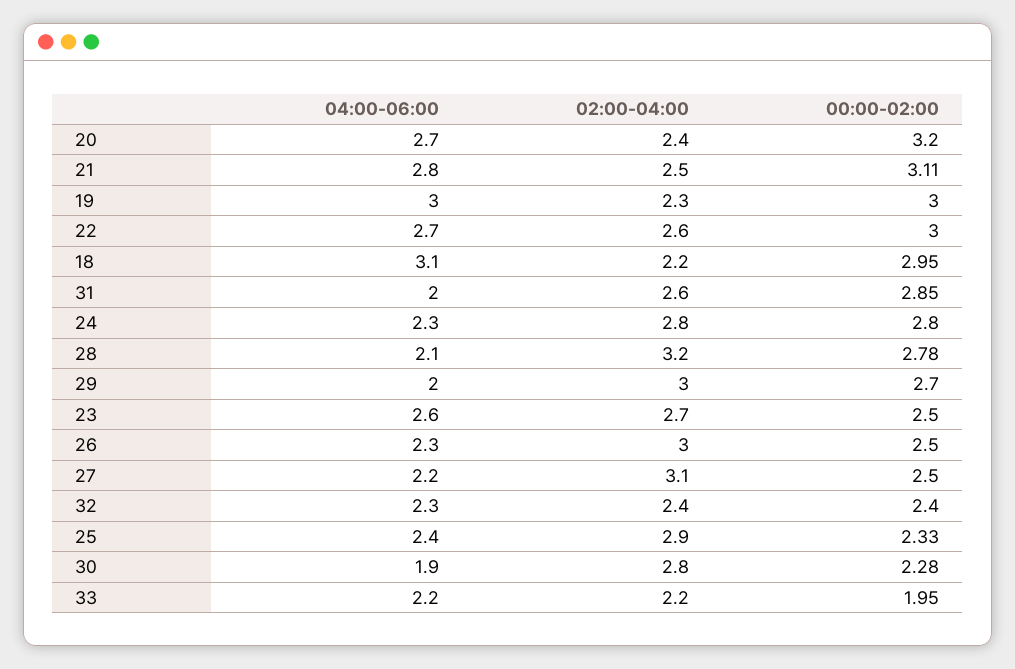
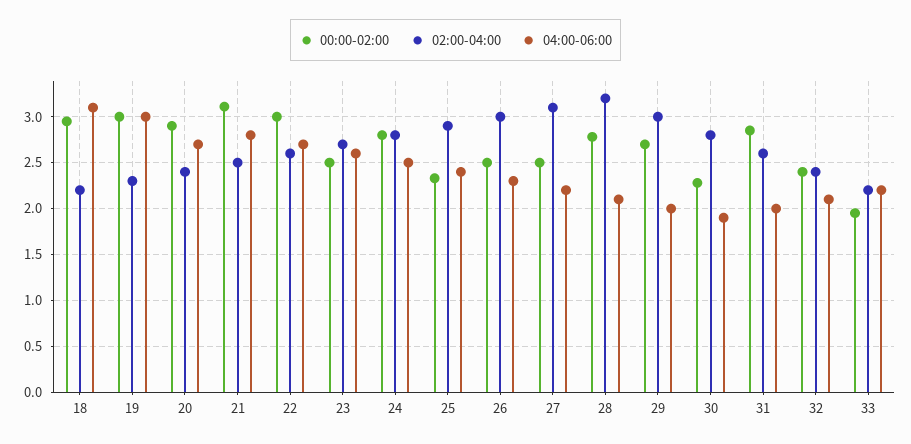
00:00-02:00, 20: 3.2 -> 2.9
04:00-06:00, 24: 2.3 -> 2.5
04:00-06:00, 32: 2.3 -> 2.1

